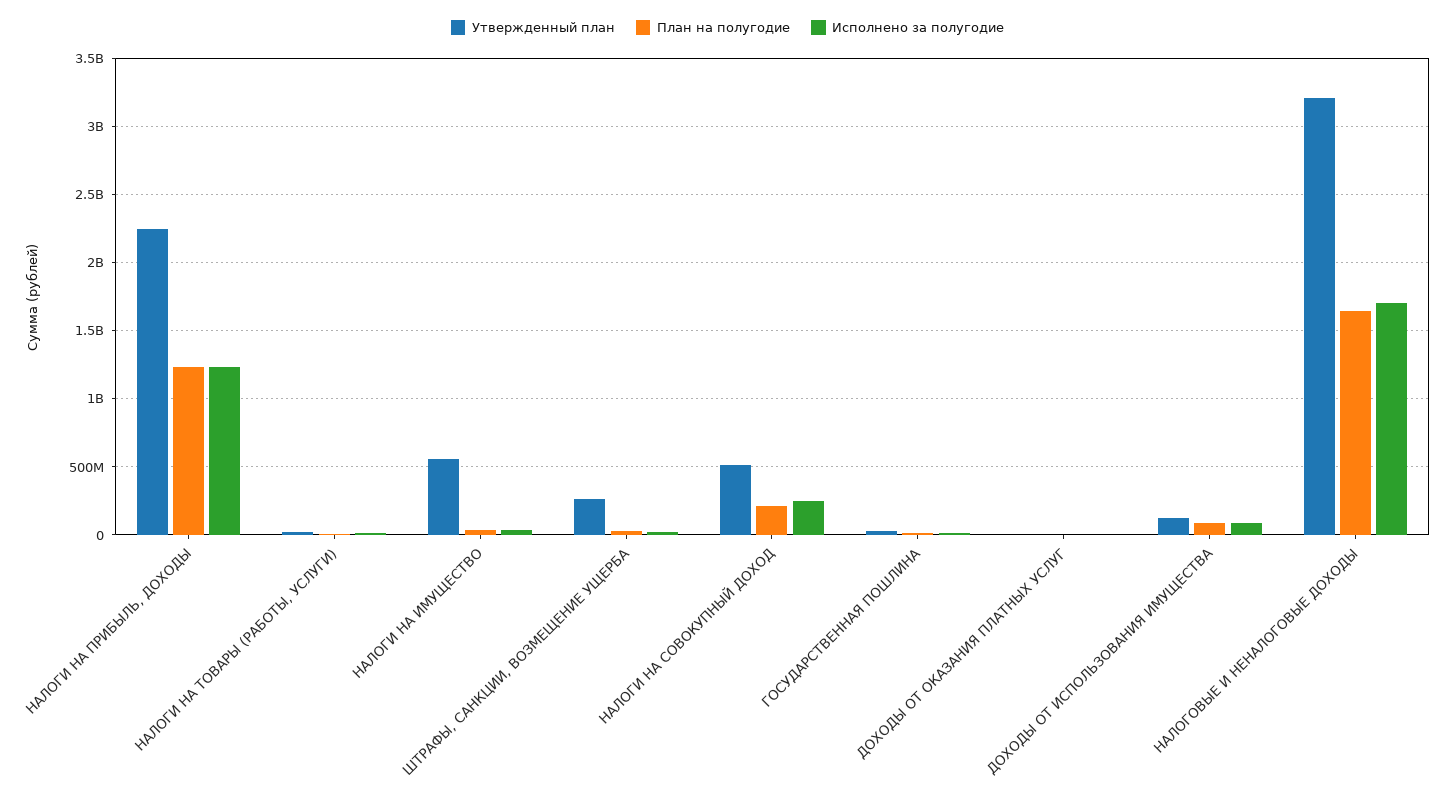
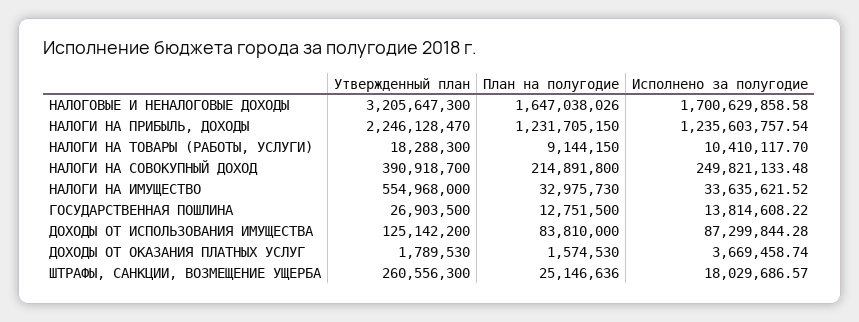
Утвержденный план, НАЛОГИ НА СОВОКУПНЫЙ ДОХОД: 500000000 -> 390918700

